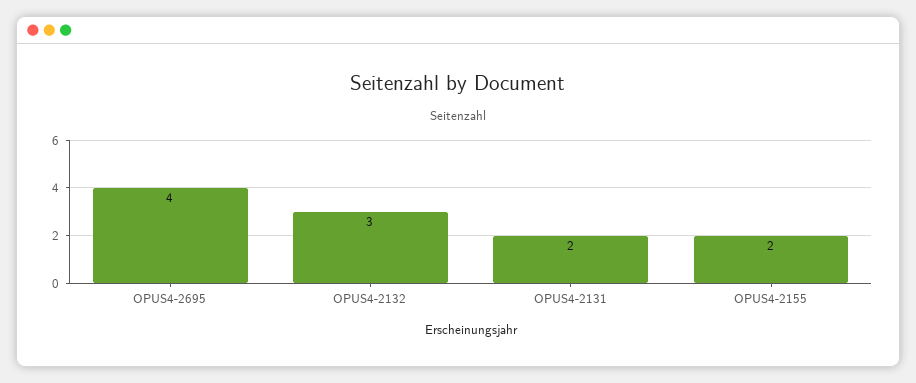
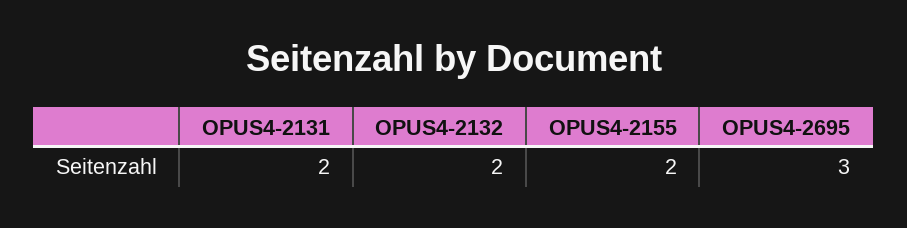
OPUS4-2695: 4 -> 3
OPUS4-2132: 3 -> 2

